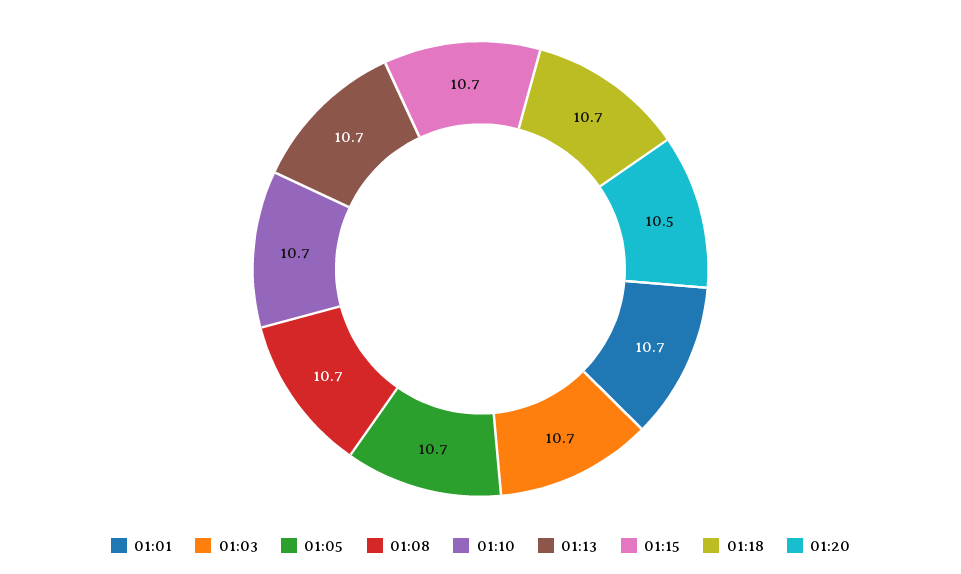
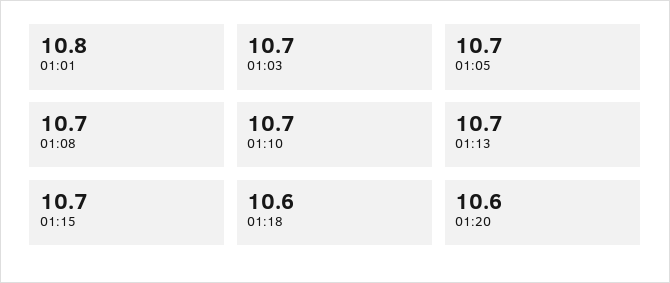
01:01: 10.7 -> 10.8
01:18: 10.7 -> 10.6
01:20: 10.5 -> 10.6

